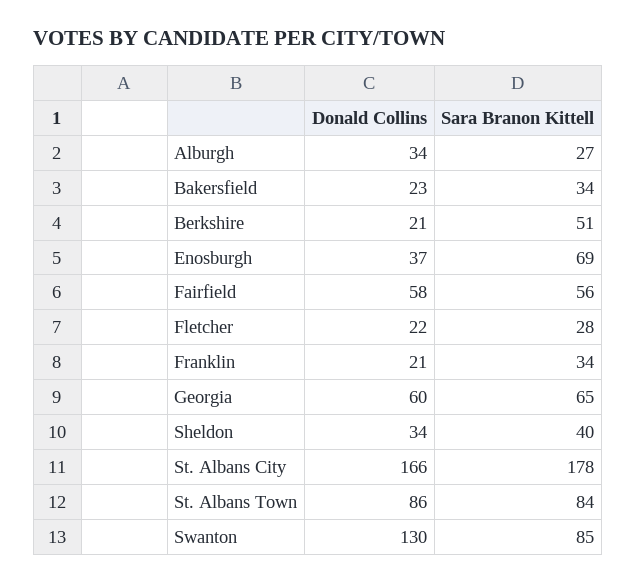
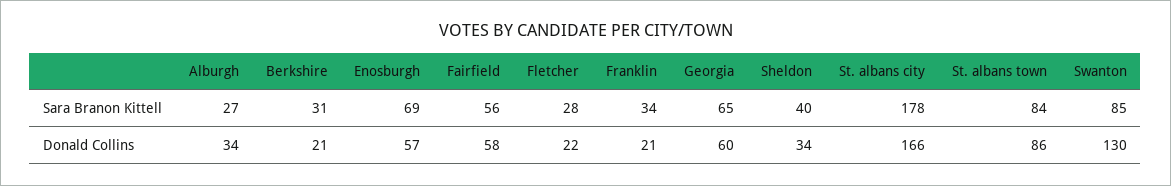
Donald Collins, Bakersfield: 23 -> none
Sara Branon Kittell, Bakersfield: 34 -> none
Sara Branon Kittell, Berkshire: 51 -> 31
Donald Collins, Enosburgh: 37 -> 57

